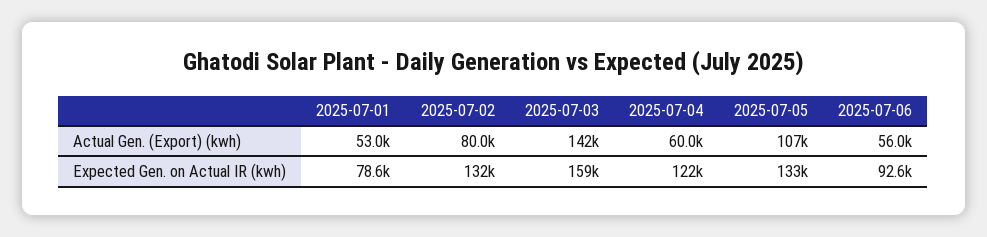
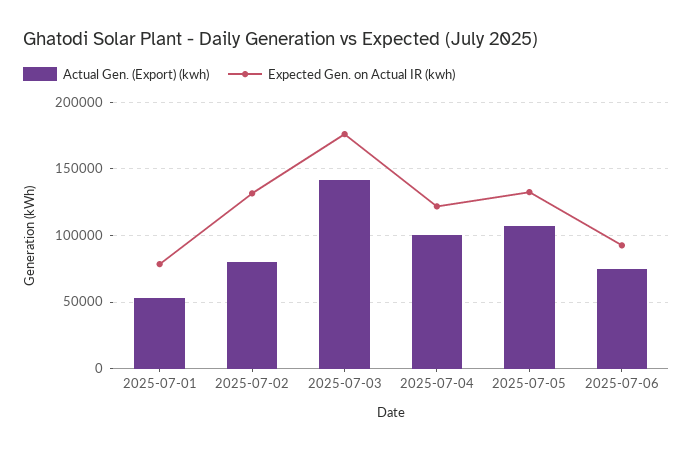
Actual Gen. (Export) (kwh), 2025-07-04: 60000 -> 100000
Actual Gen. (Export) (kwh), 2025-07-06: 56000 -> 75000
Expected Gen. on Actual IR (kwh), 2025-07-03: 159000 -> 175000

